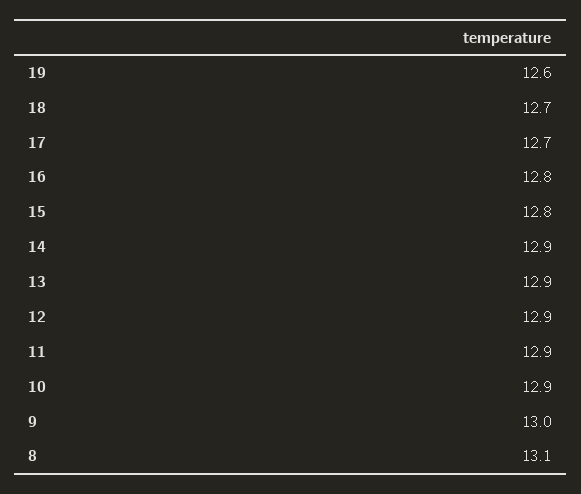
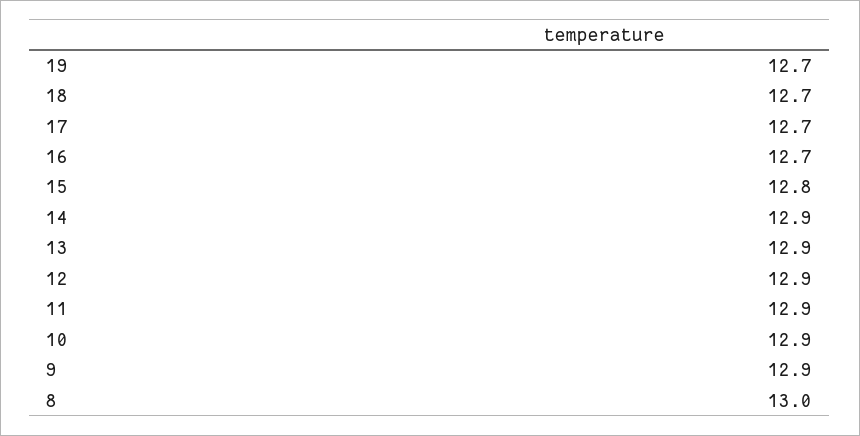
19: 12.6 -> 12.7
16: 12.8 -> 12.7
9: 13 -> 12.9
8: 13.1 -> 13

